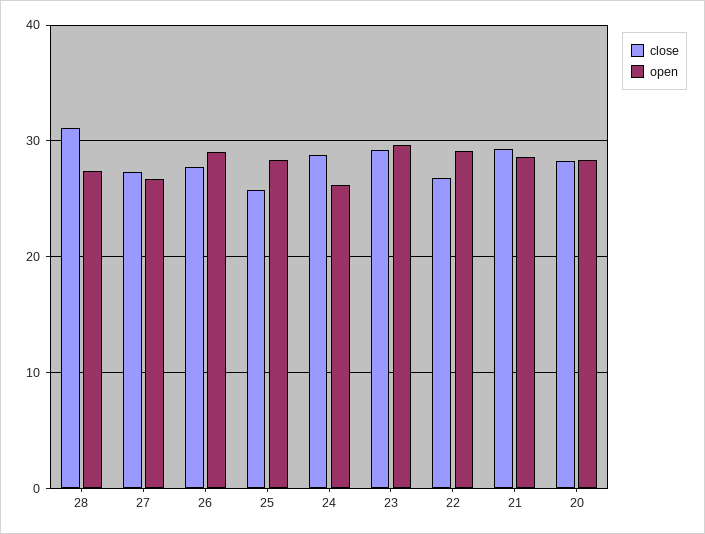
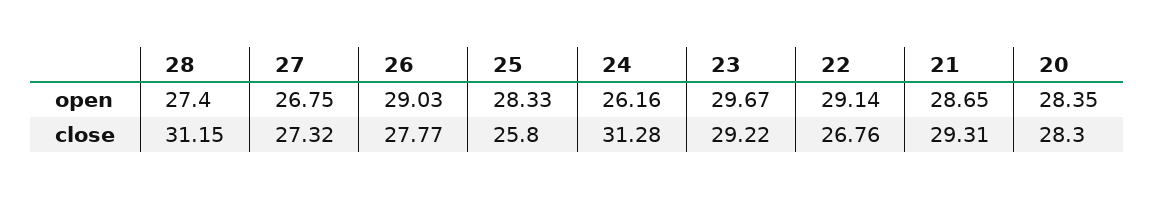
close, 24: 29 -> 31.28

